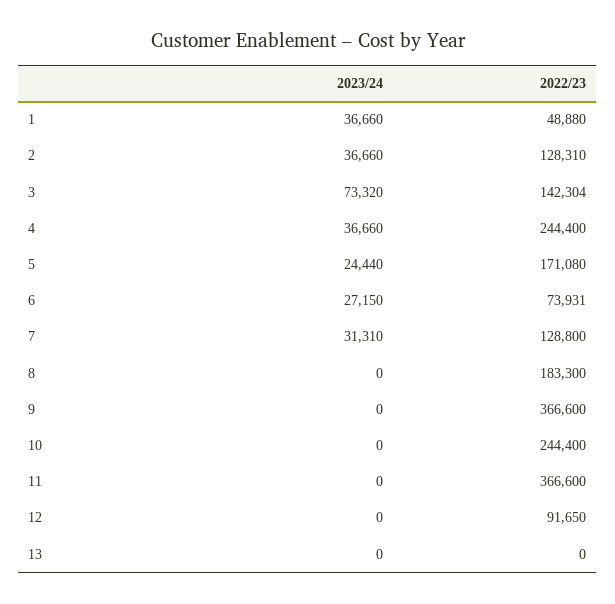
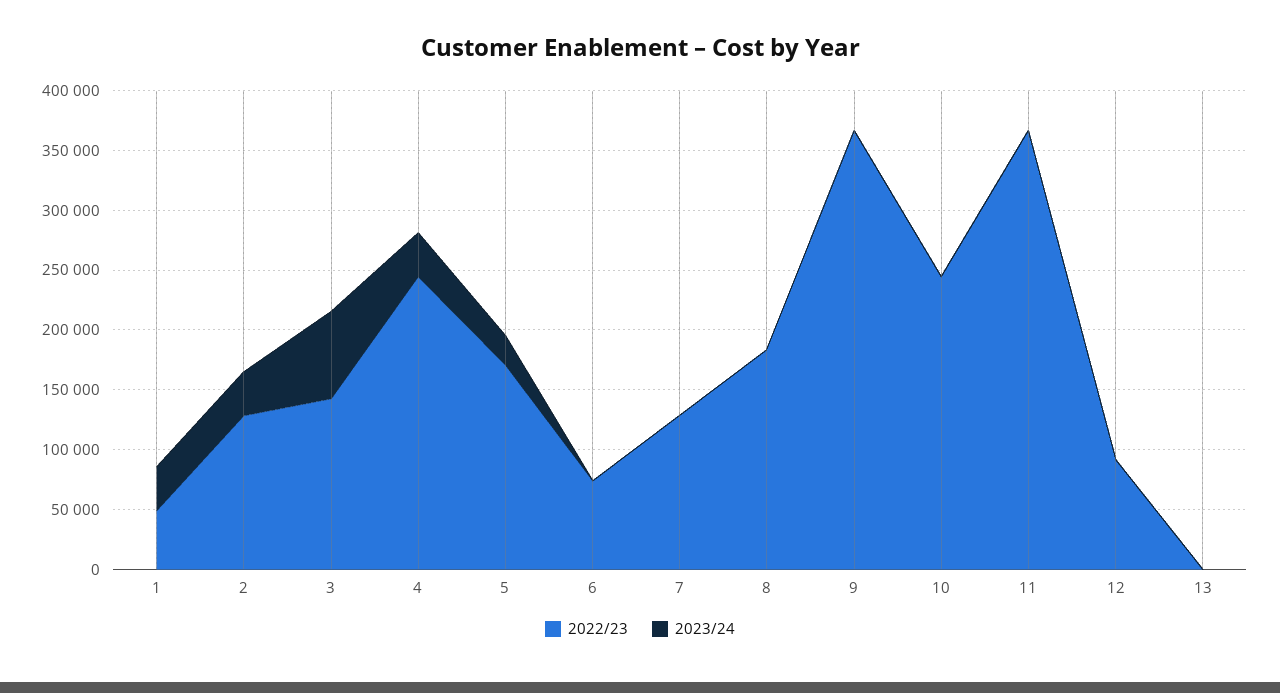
2023/24, 6: 27150 -> 0
2023/24, 7: 31310 -> 0

